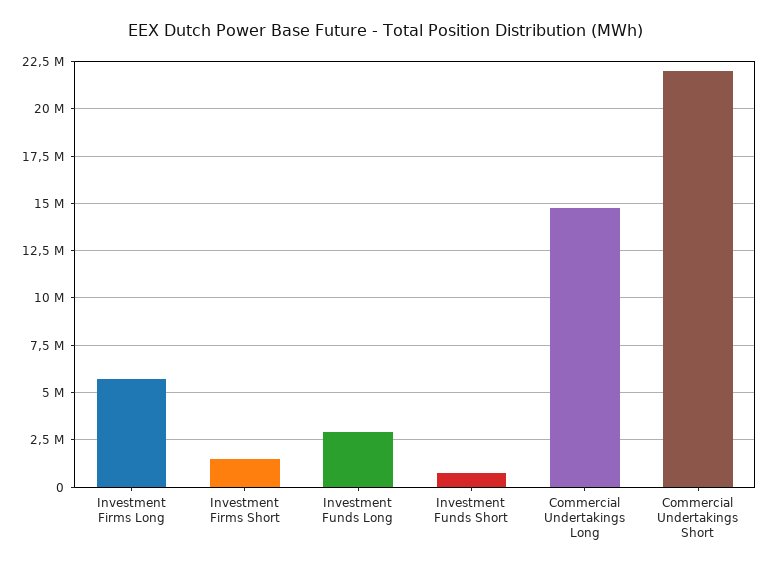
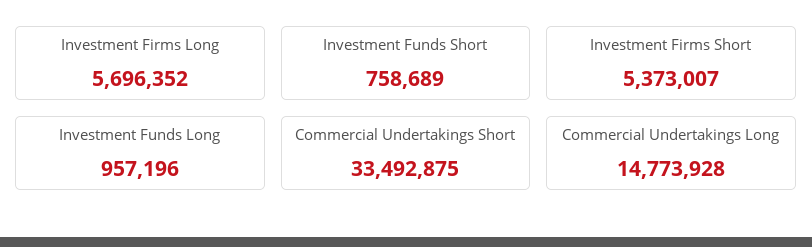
Investment Firms Short: 1500000 -> 5373007
Investment Funds Long: 3000000 -> 957196
Commercial Undertakings Short: 22000000 -> 33492875

